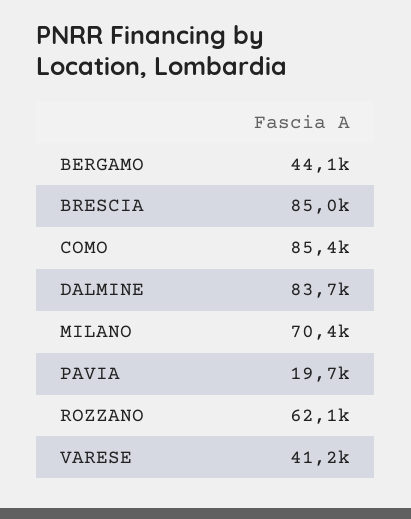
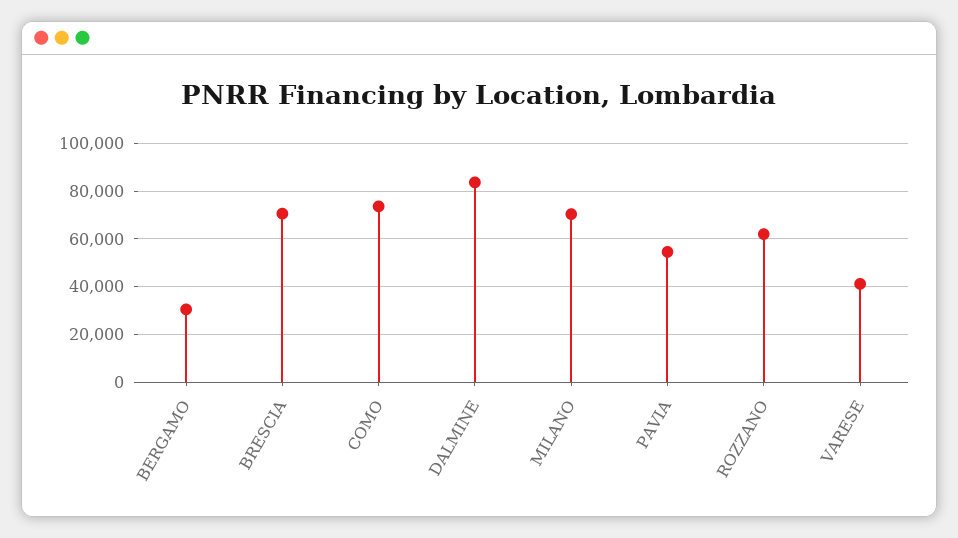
BERGAMO: 44100 -> 30000
BRESCIA: 85000 -> 70000
COMO: 85400 -> 75000
PAVIA: 19700 -> 55000

